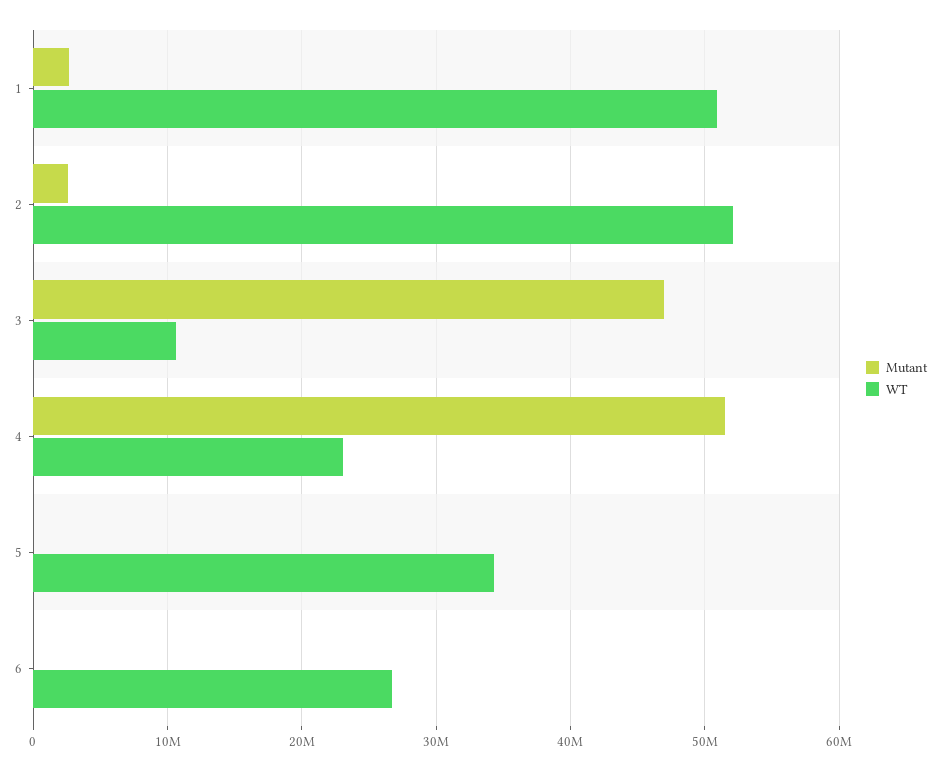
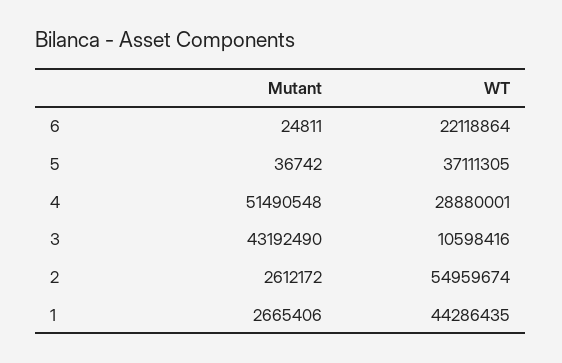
WT, 1: 51000000 -> 44286435
WT, 2: 52000000 -> 54959674
Mutant, 3: 47000000 -> 43192490
WT, 4: 23000000 -> 28880001
WT, 5: 34000000 -> 37111305
WT, 6: 27000000 -> 22118864

